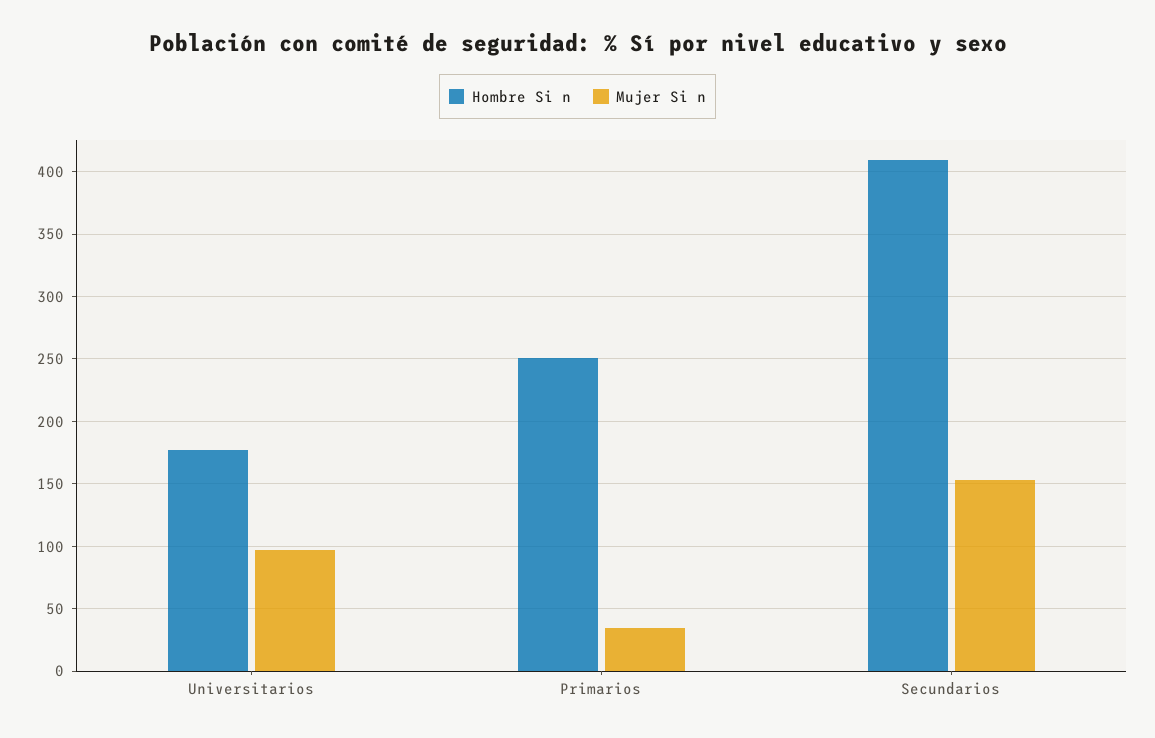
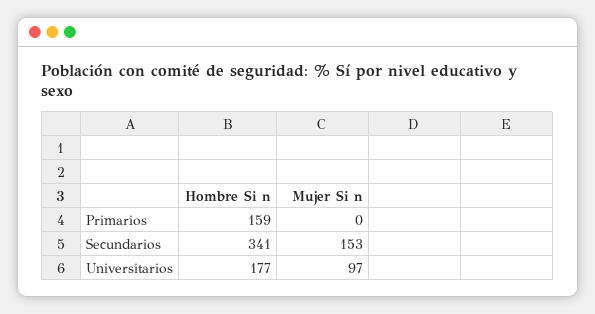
Hombre Si n, Primarios: 250 -> 159
Mujer Si n, Primarios: 35 -> 0
Hombre Si n, Secundarios: 410 -> 341

